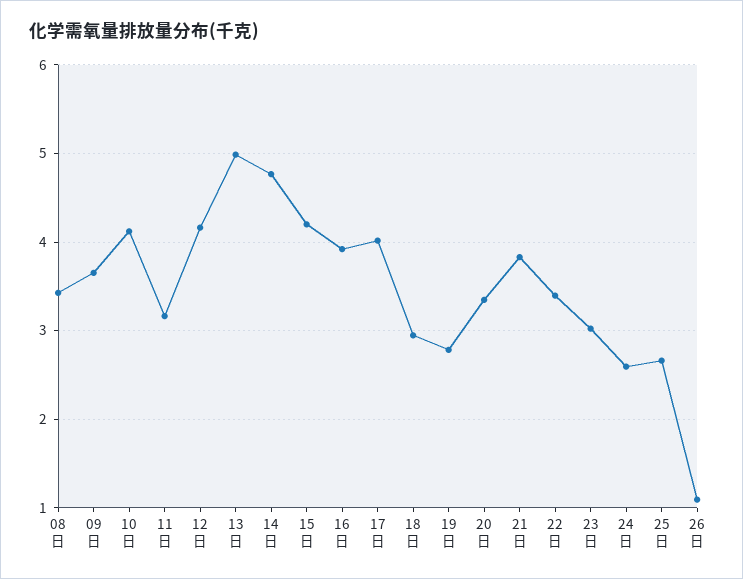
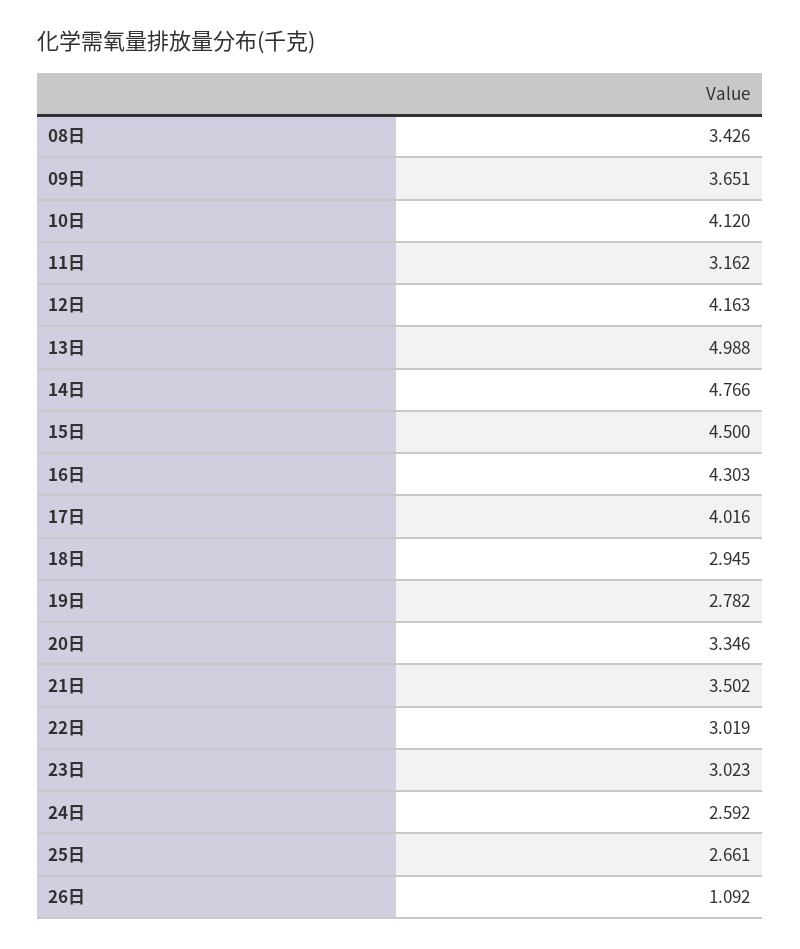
15日: 4.2 -> 4.5
16日: 3.9 -> 4.303
21日: 3.8 -> 3.502
22日: 3.4 -> 3.019

